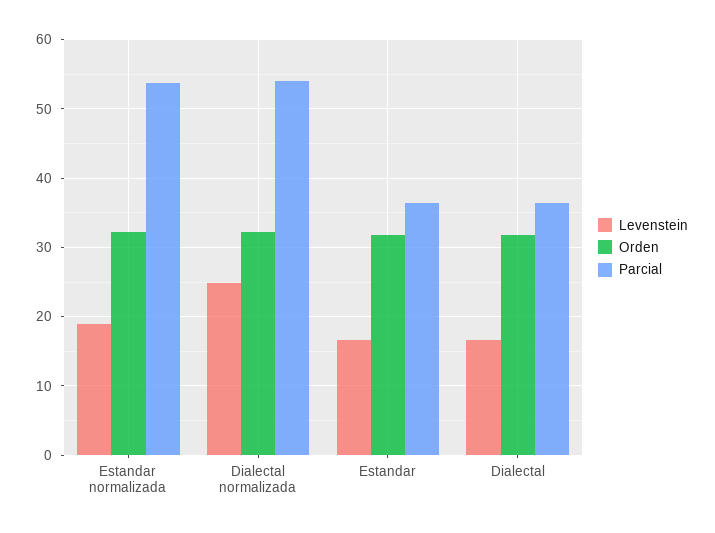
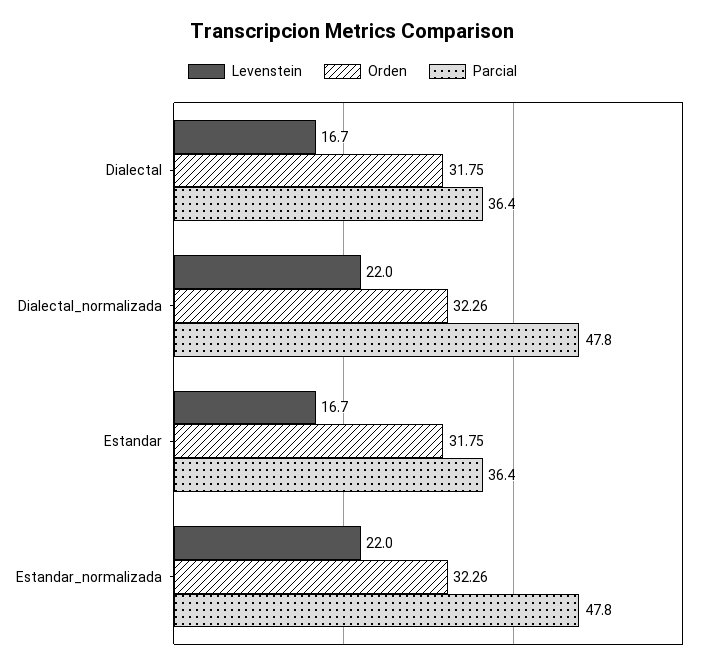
Levenstein, Estandar normalizada: 19 -> 22
Parcial, Estandar normalizada: 54 -> 47.8
Levenstein, Dialectal normalizada: 25 -> 22
Parcial, Dialectal normalizada: 54 -> 47.8

